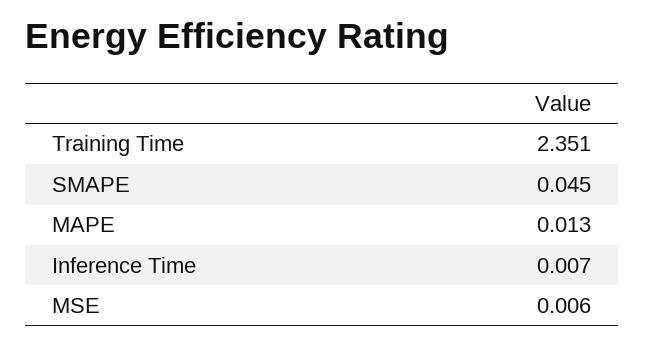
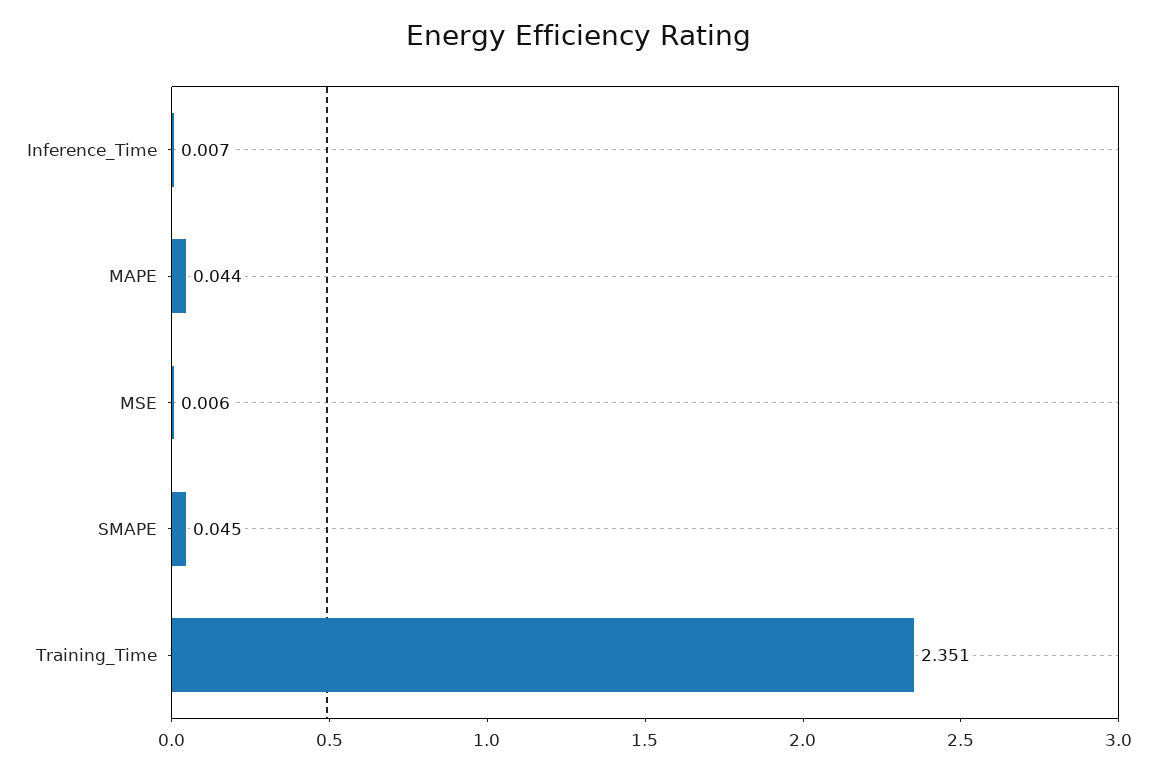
MAPE: 0.013 -> 0.044

